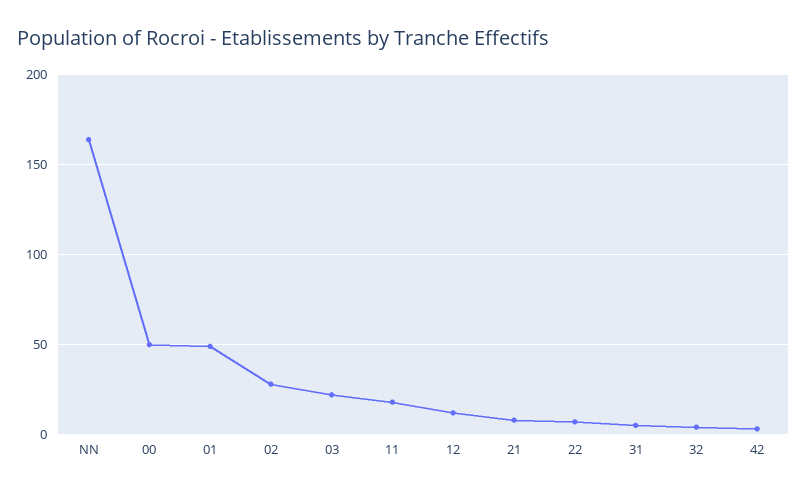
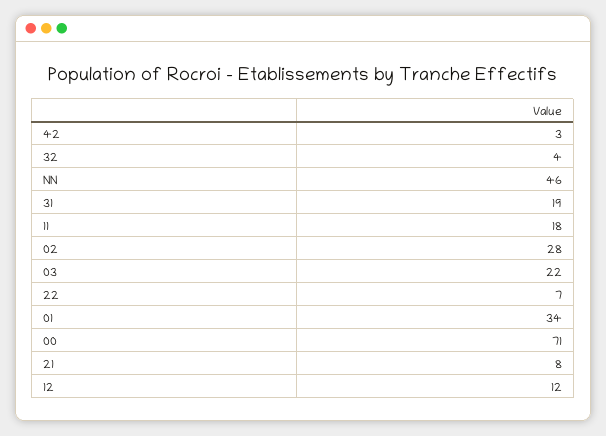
NN: 165 -> 46
00: 50 -> 71
01: 50 -> 34
31: 5 -> 19

